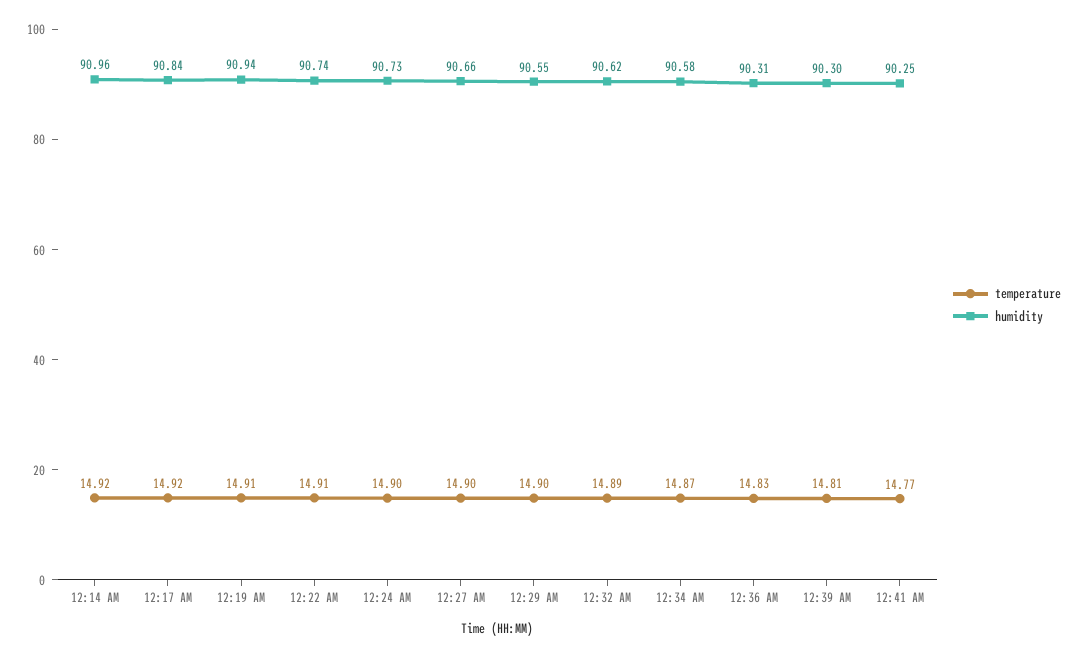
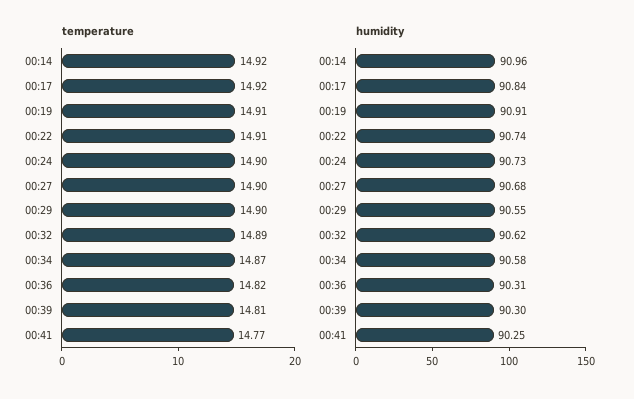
humidity, 12:19 AM: 90.94 -> 90.91
humidity, 12:27 AM: 90.66 -> 90.68
temperature, 12:36 AM: 14.83 -> 14.82

